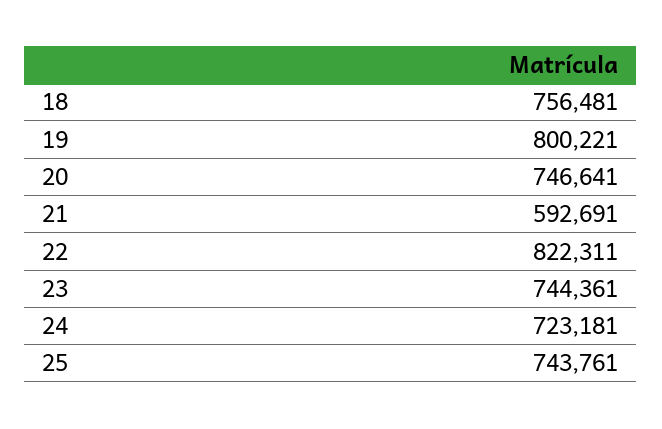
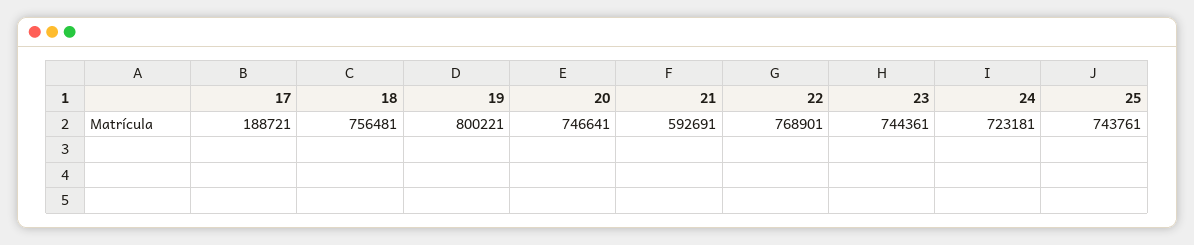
22: 822311 -> 768901
17: none -> 188721

